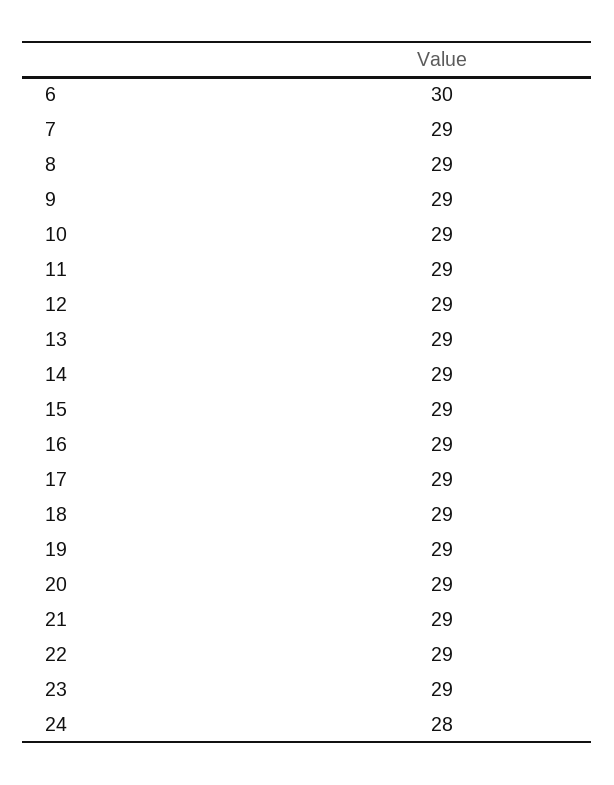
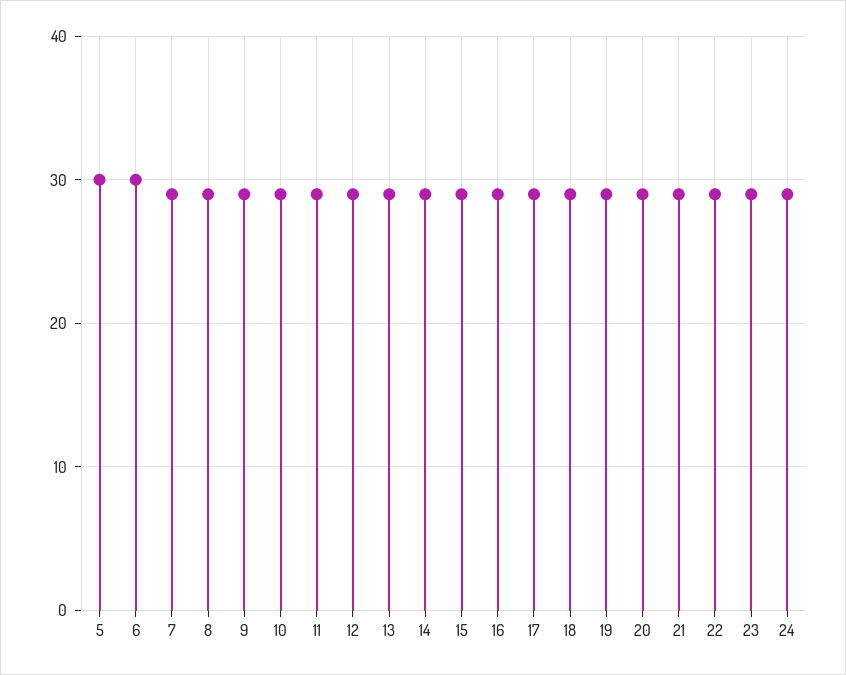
24: 28 -> 29
5: none -> 30

